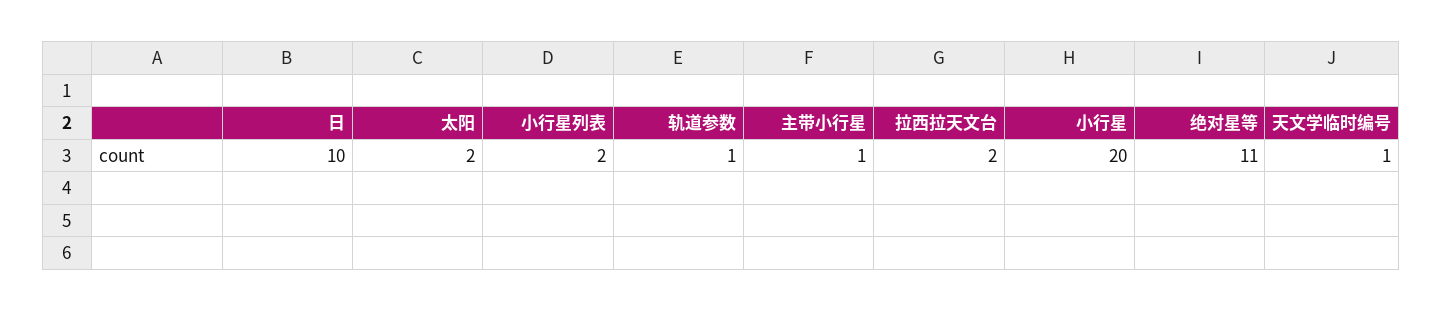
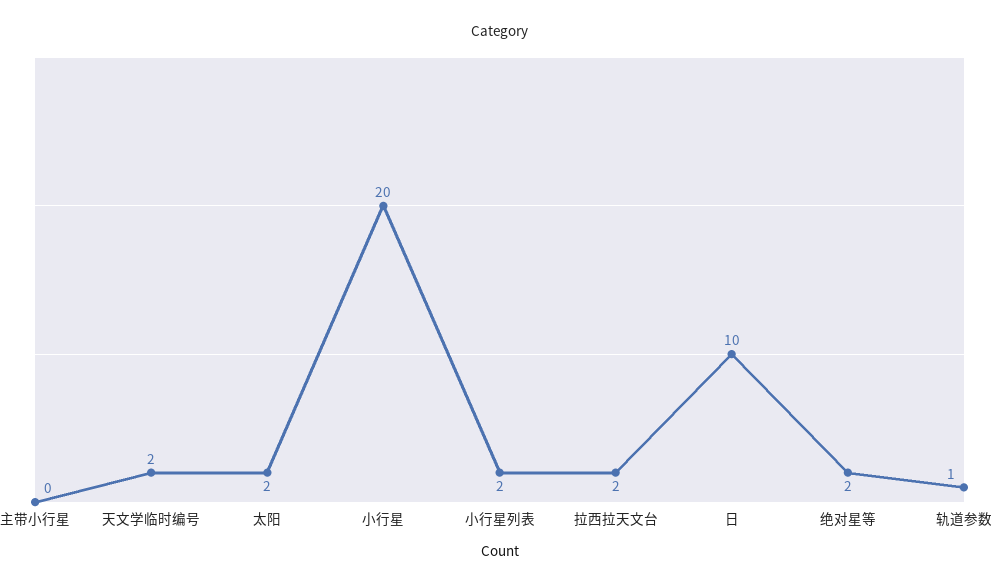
主带小行星: 1 -> 0
绝对星等: 11 -> 2
天文学临时编号: 1 -> 2

